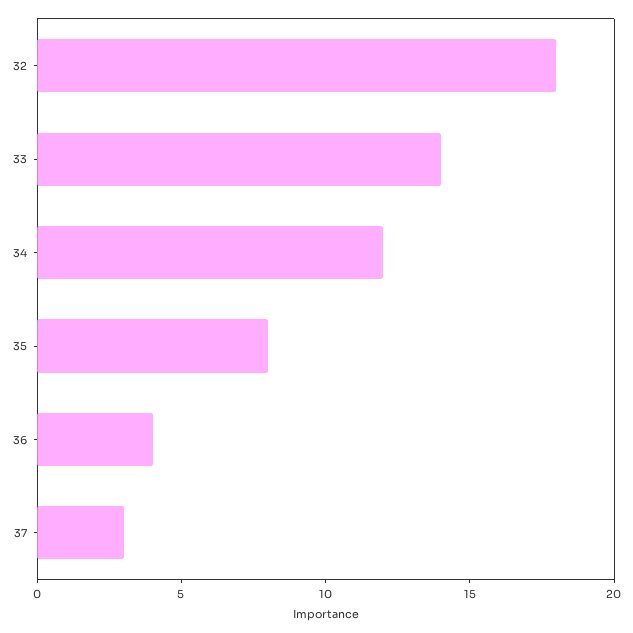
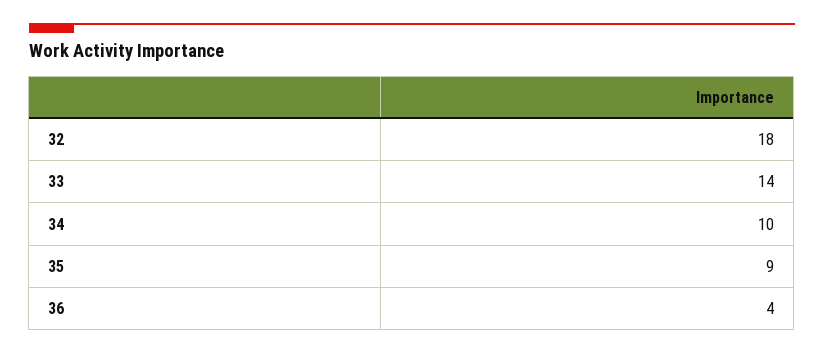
34: 12 -> 10
35: 8 -> 9
37: 3 -> none

